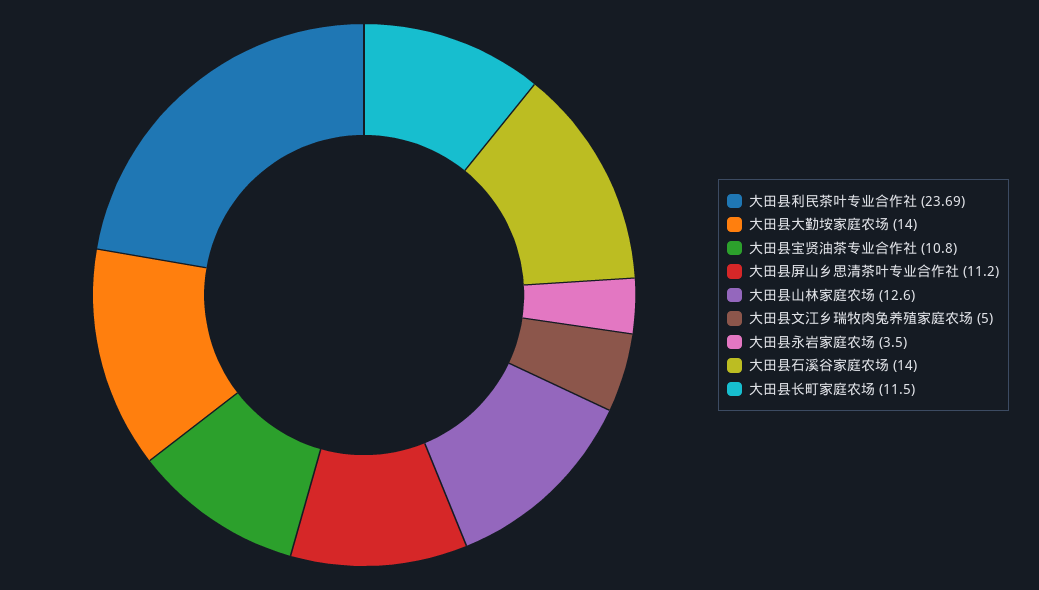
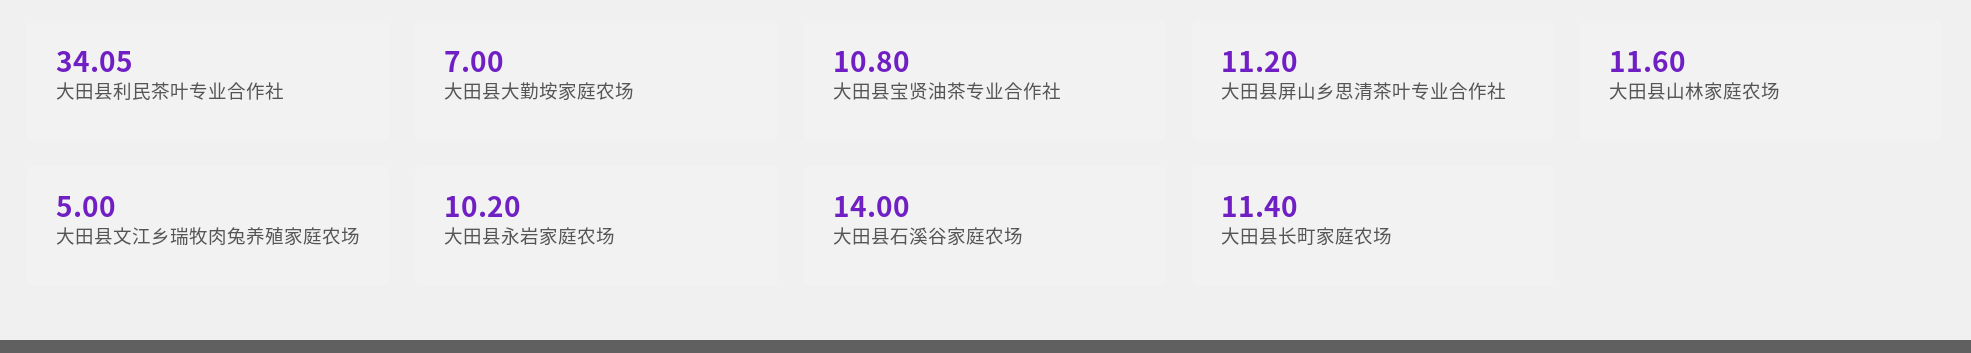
大田县利民茶叶专业合作社: 23.69 -> 34.05
大田县大勤垵家庭农场: 14 -> 7
大田县山林家庭农场: 12.6 -> 11.6
大田县永岩家庭农场: 3.5 -> 10.2
大田县长町家庭农场: 11.5 -> 11.4

